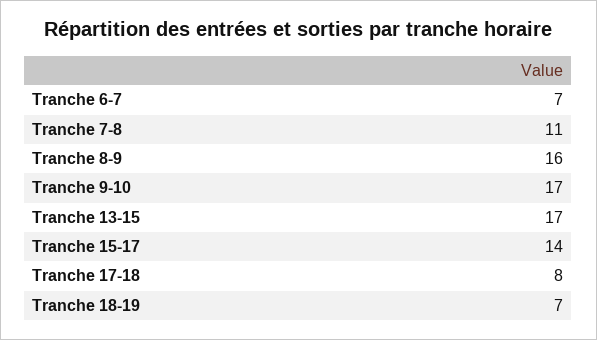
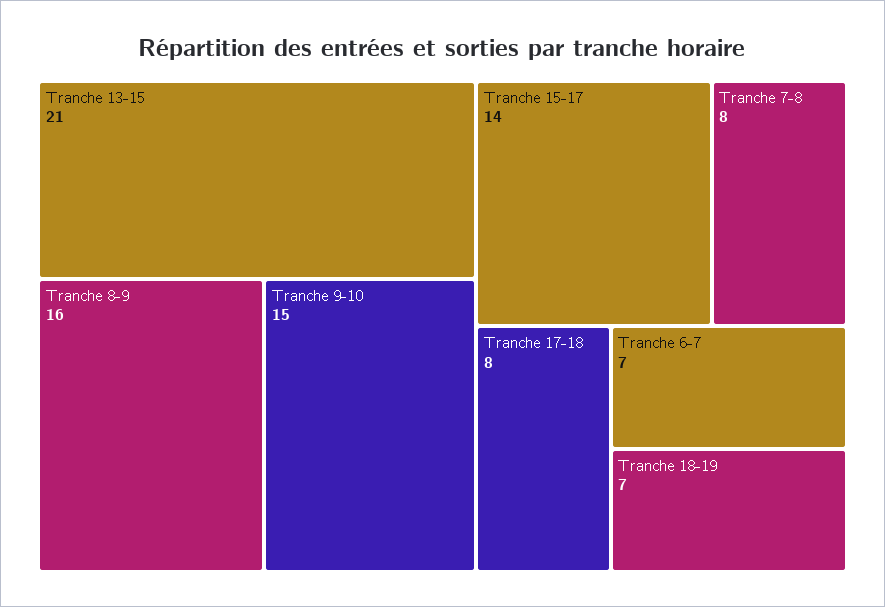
Tranche 7-8: 11 -> 8
Tranche 9-10: 17 -> 15
Tranche 13-15: 17 -> 21

